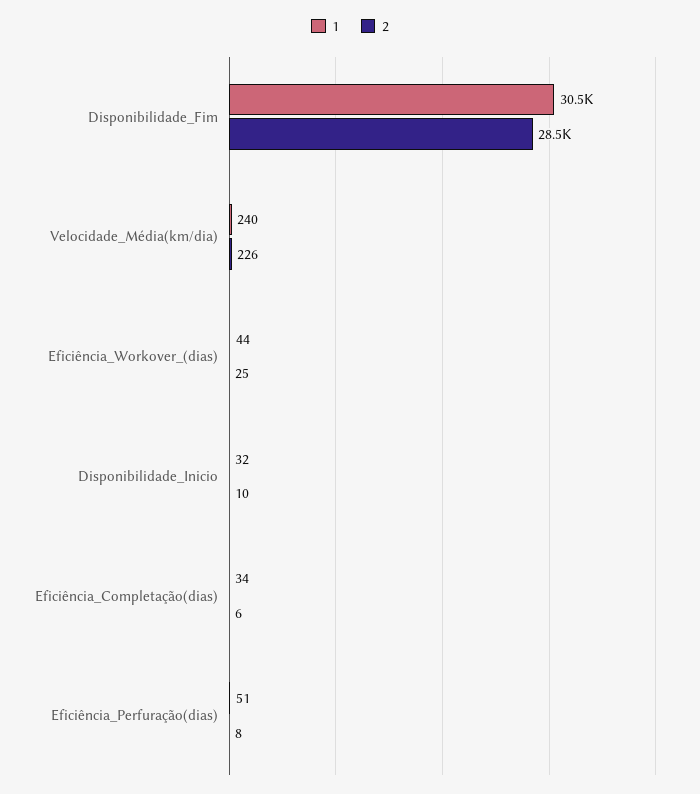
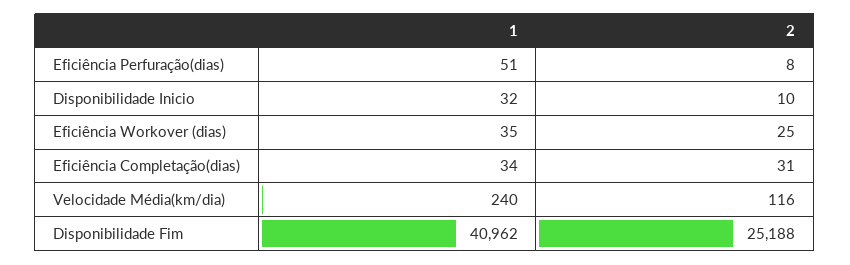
1, Disponibilidade_Fim: 30500 -> 40962
2, Disponibilidade_Fim: 28500 -> 25188
2, Velocidade_Média(km/dia): 226 -> 116
1, Eficiência_Workover_(dias): 44 -> 35
2, Eficiência_Completação(dias): 6 -> 31

